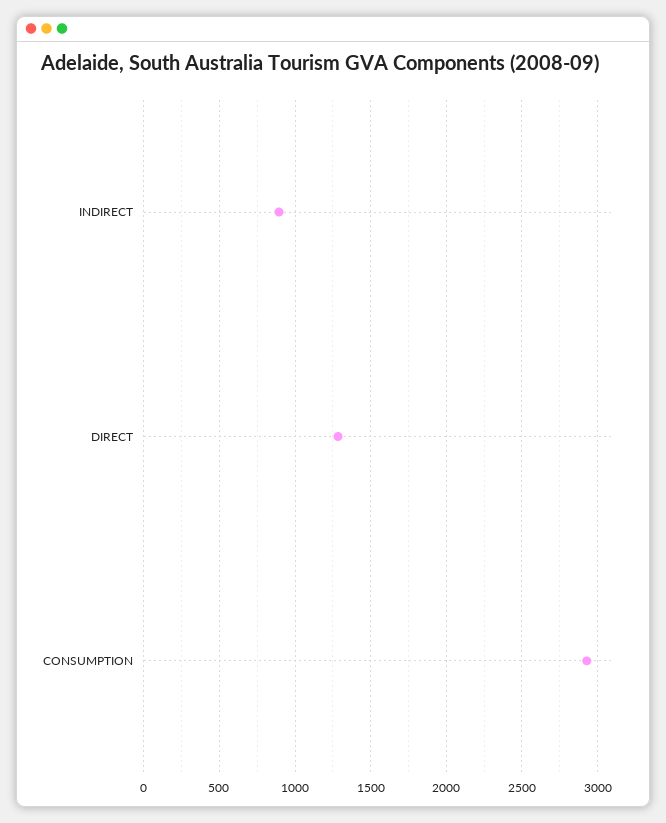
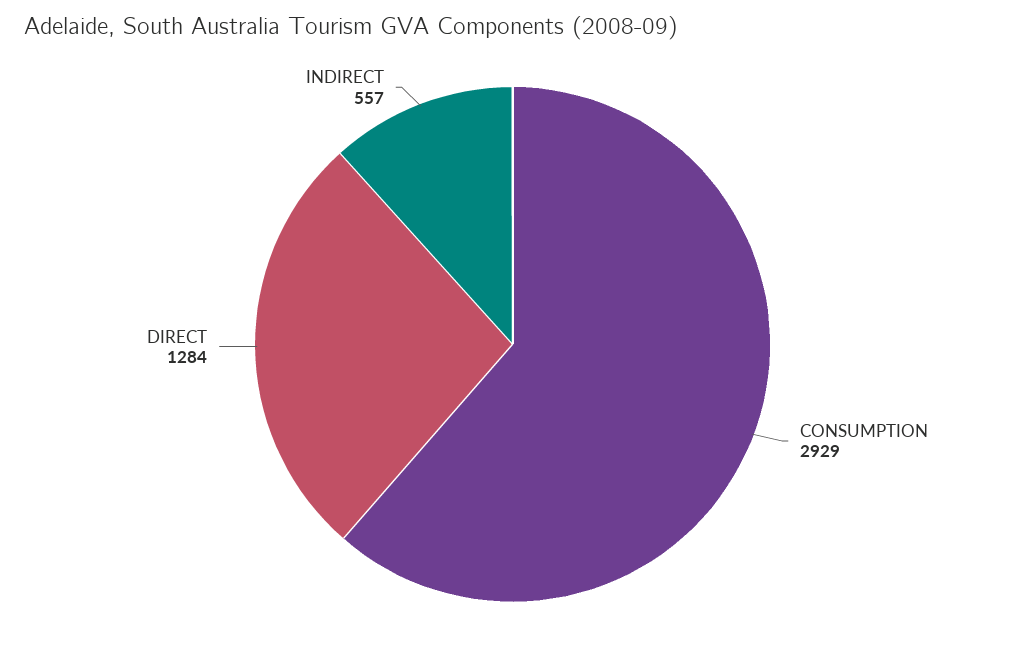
INDIRECT: 900 -> 557

